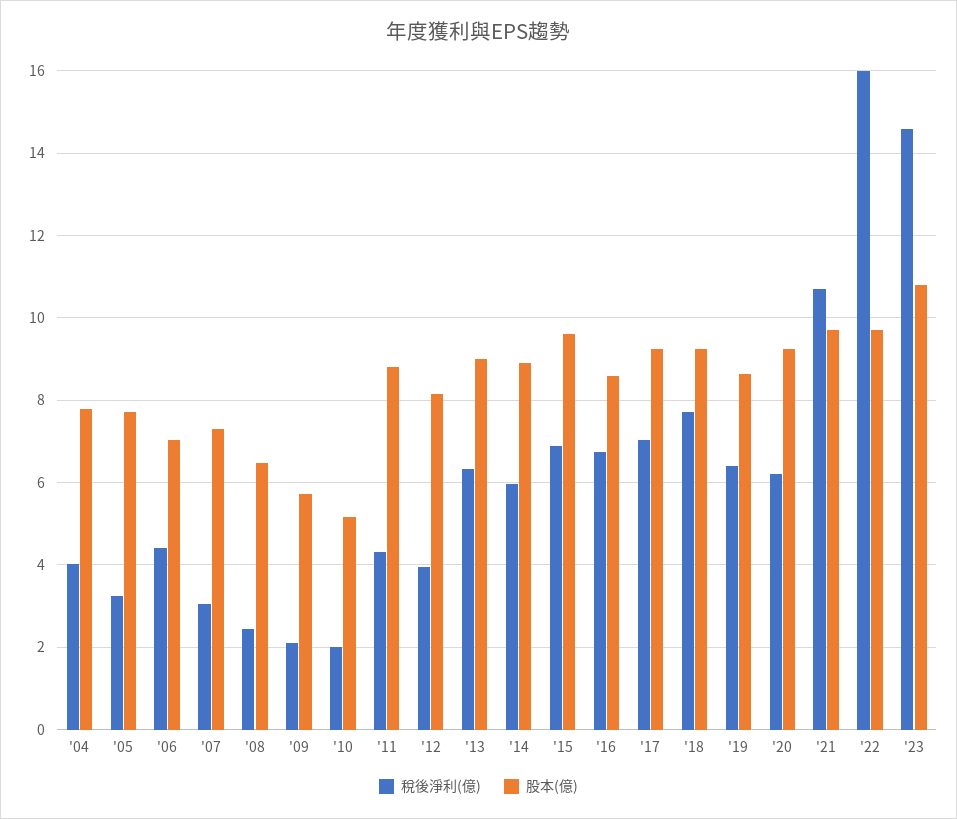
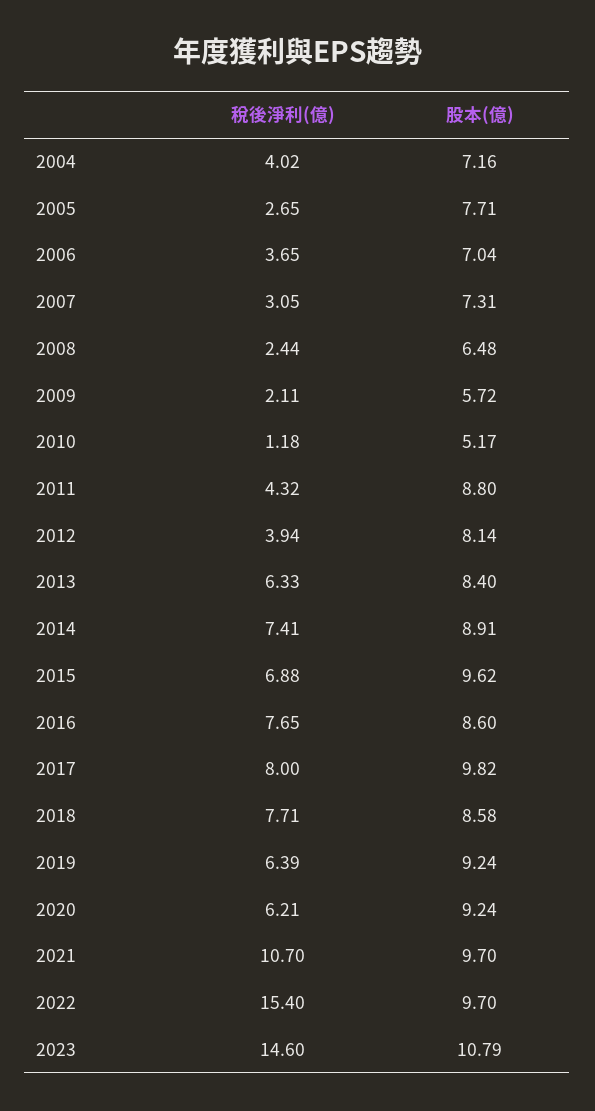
股本(億), '04: 7.8 -> 7.16
稅後淨利(億), '05: 3.2 -> 2.65
稅後淨利(億), '06: 4.4 -> 3.65
稅後淨利(億), '10: 2 -> 1.18
股本(億), '13: 9 -> 8.4
稅後淨利(億), '14: 6 -> 7.41
稅後淨利(億), '16: 6.8 -> 7.65
稅後淨利(億), '17: 7 -> 8
股本(億), '17: 9.2 -> 9.82
股本(億), '18: 9.2 -> 8.58
股本(億), '19: 8.6 -> 9.24
稅後淨利(億), '22: 16 -> 15.4

